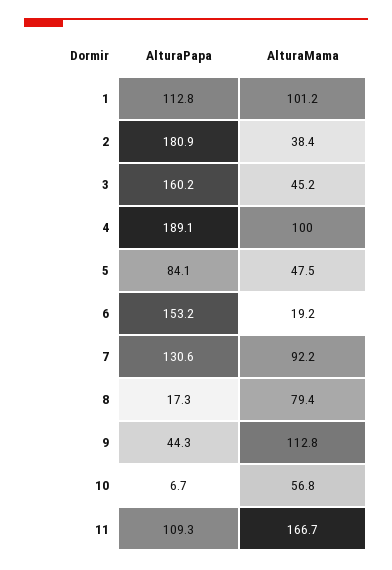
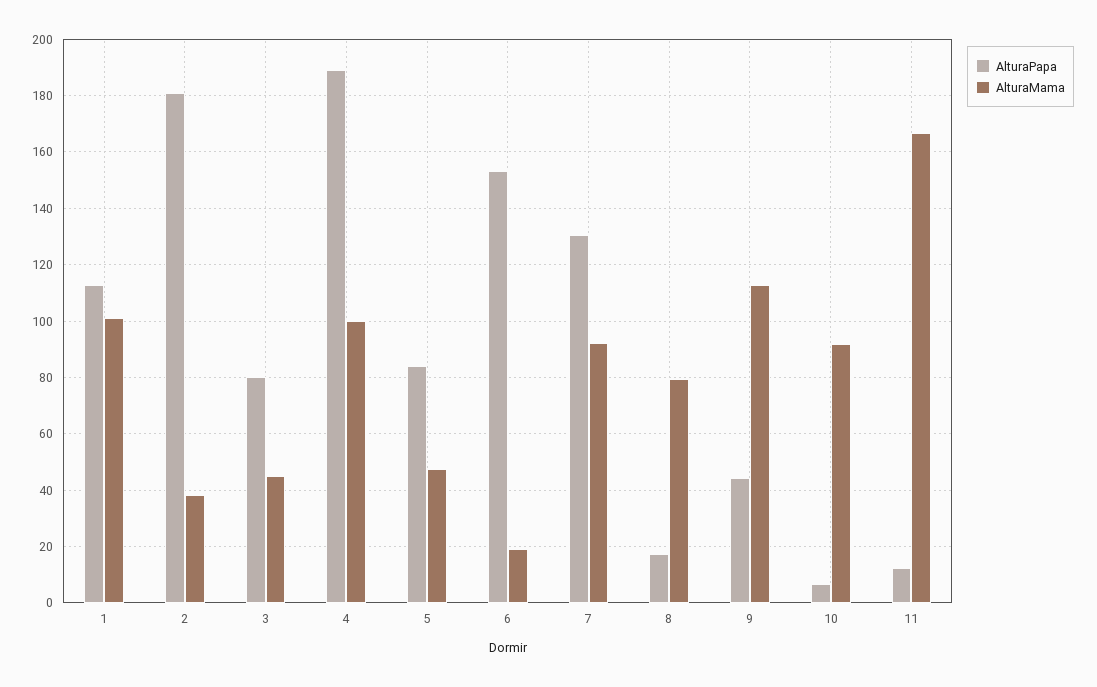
AlturaPapa, 3: 160.2 -> 80
AlturaMama, 10: 56.8 -> 92.5
AlturaPapa, 11: 109.3 -> 12.5

